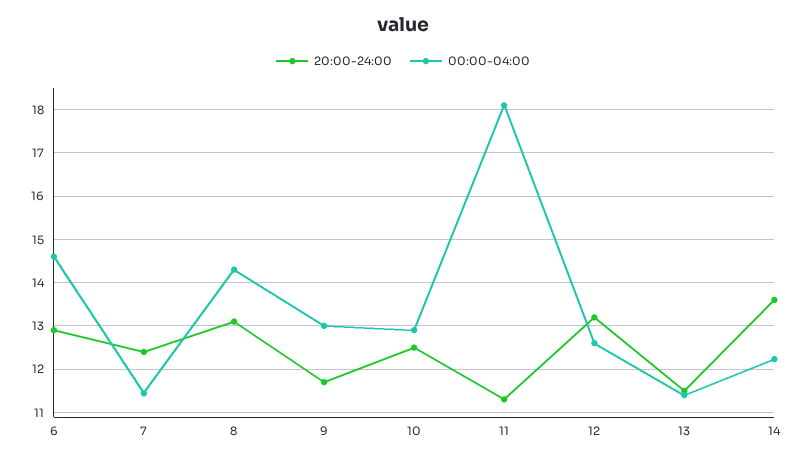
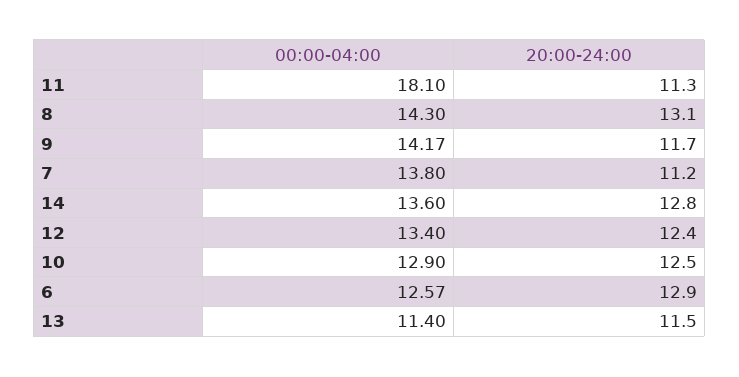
00:00-04:00, 6: 14.6 -> 12.57
20:00-24:00, 7: 12.4 -> 11.2
00:00-04:00, 7: 11.4 -> 13.8
00:00-04:00, 9: 13 -> 14.17
20:00-24:00, 12: 13.2 -> 12.4
00:00-04:00, 12: 12.6 -> 13.4
20:00-24:00, 14: 13.6 -> 12.8
00:00-04:00, 14: 12.2 -> 13.6

